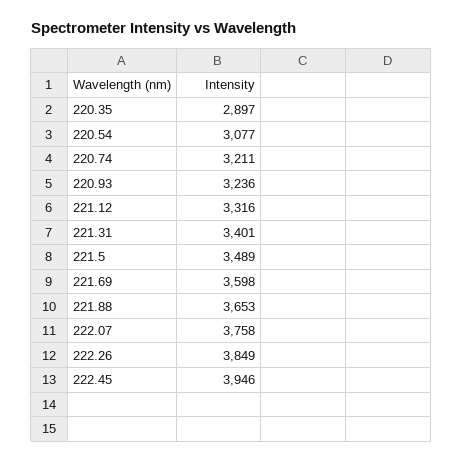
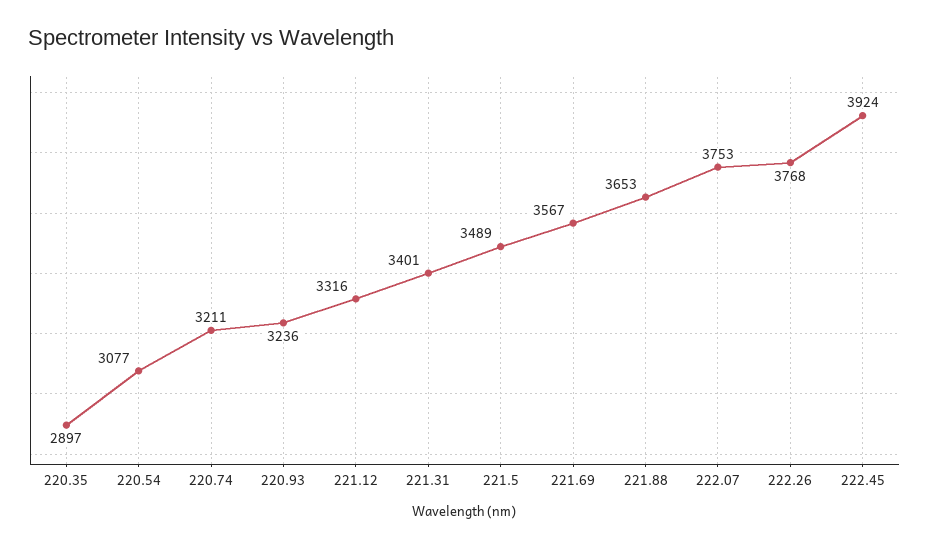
221.69: 3598 -> 3567
222.07: 3758 -> 3753
222.26: 3849 -> 3768
222.45: 3946 -> 3924

